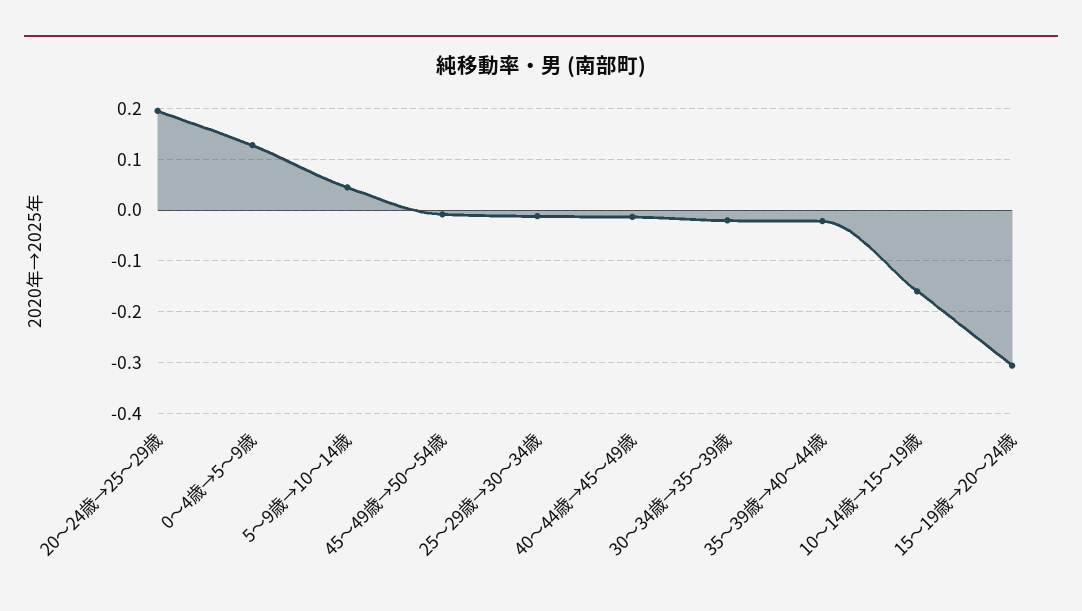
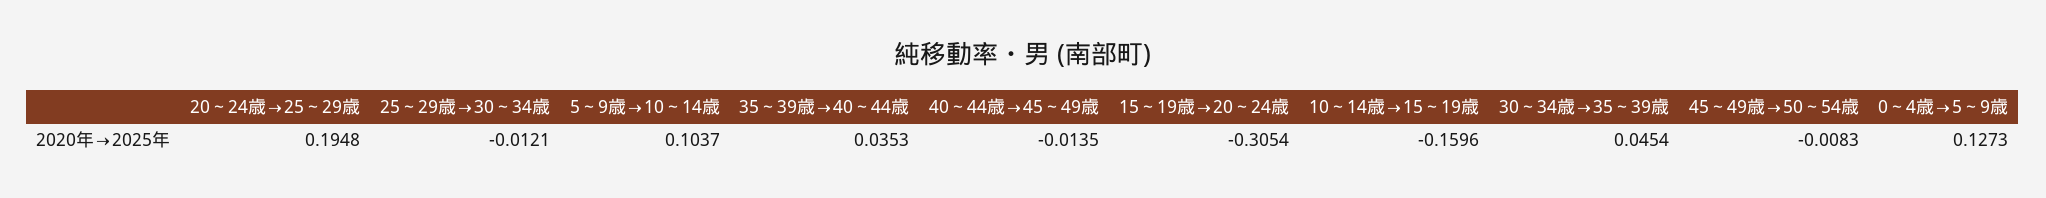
5～9歳→10～14歳: 0.04 -> 0.1037
30～34歳→35～39歳: -0.02 -> 0.0454
35～39歳→40～44歳: -0.02 -> 0.0353

